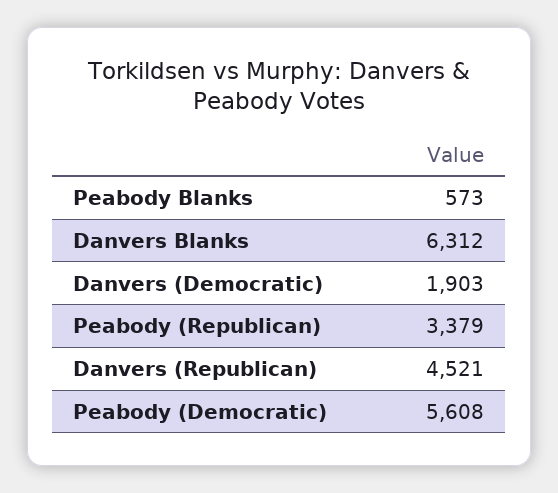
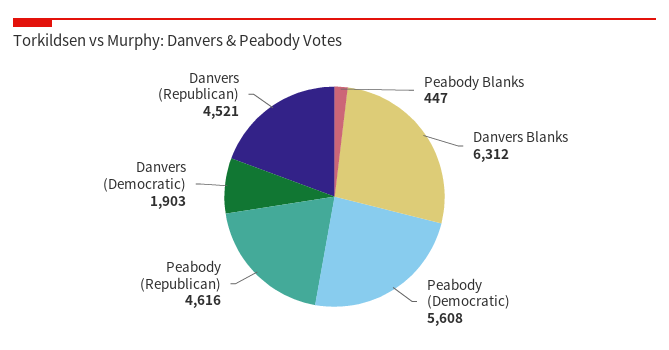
Peabody Blanks: 573 -> 447
Peabody (Republican): 3379 -> 4616

